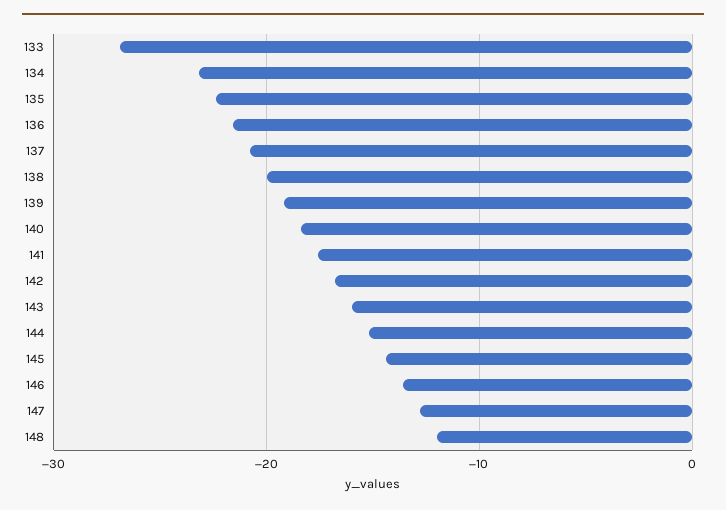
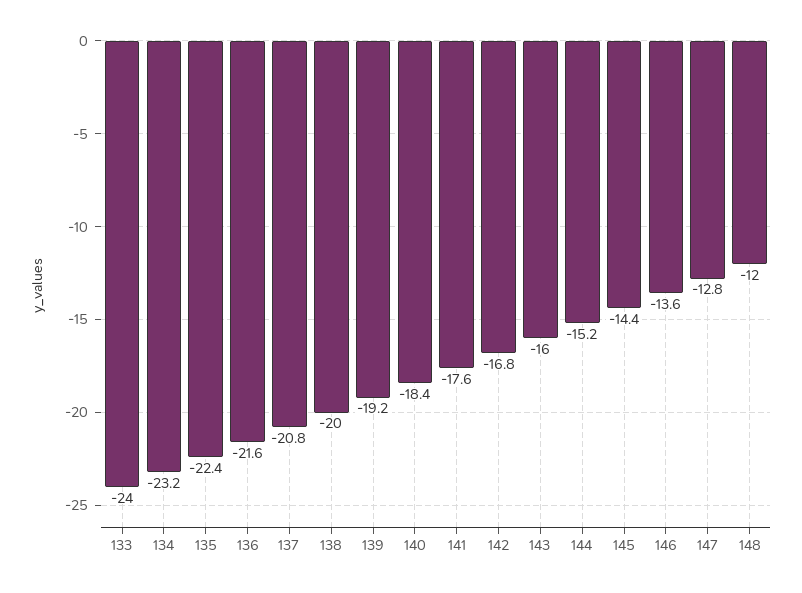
133: -27 -> -24

